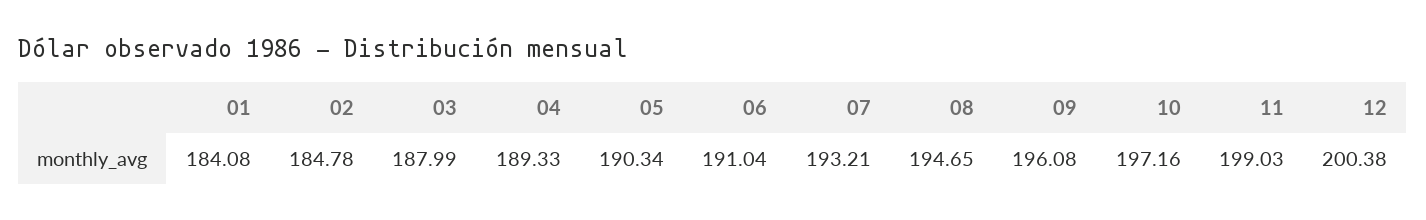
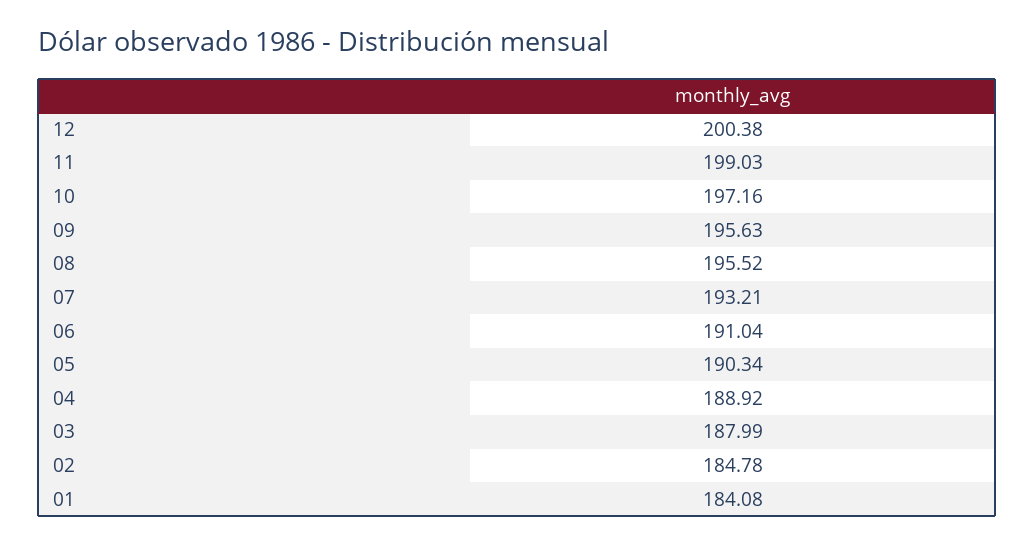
04: 189.33 -> 188.92
08: 194.65 -> 195.52
09: 196.08 -> 195.63

